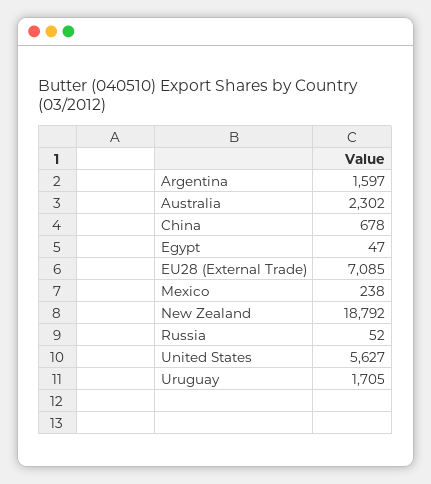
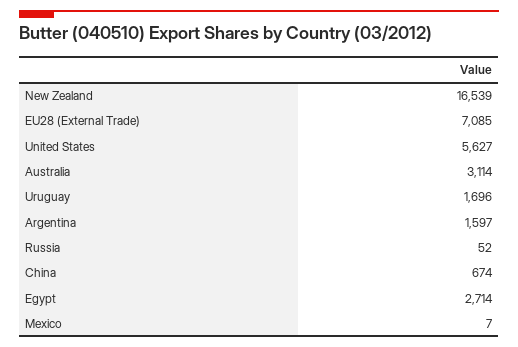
Australia: 2302 -> 3114
China: 678 -> 674
Egypt: 47 -> 2714
Mexico: 238 -> 7
New Zealand: 18792 -> 16539
Uruguay: 1705 -> 1696

